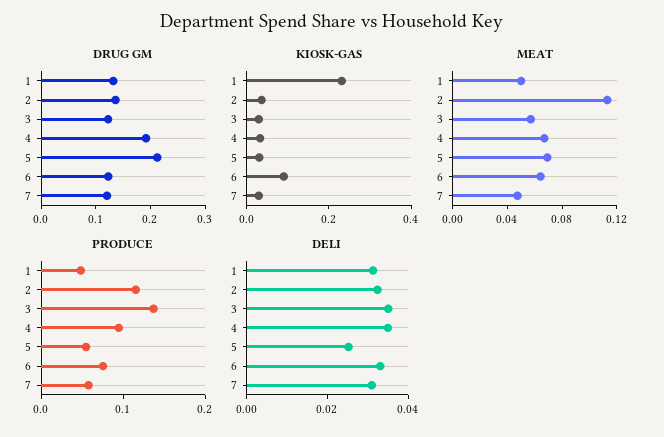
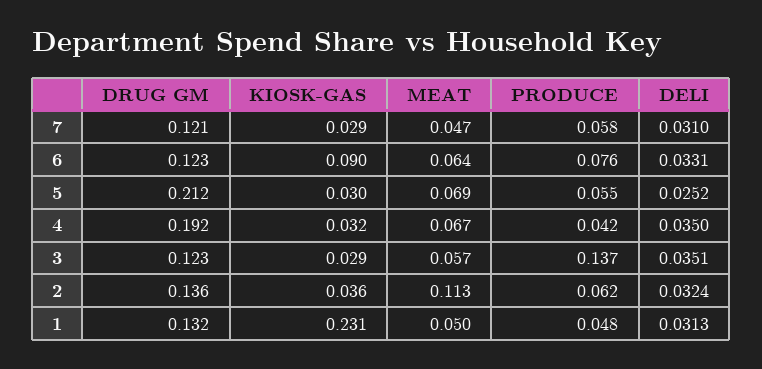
PRODUCE, 2: 0.12 -> 0.062
PRODUCE, 4: 0.1 -> 0.042

